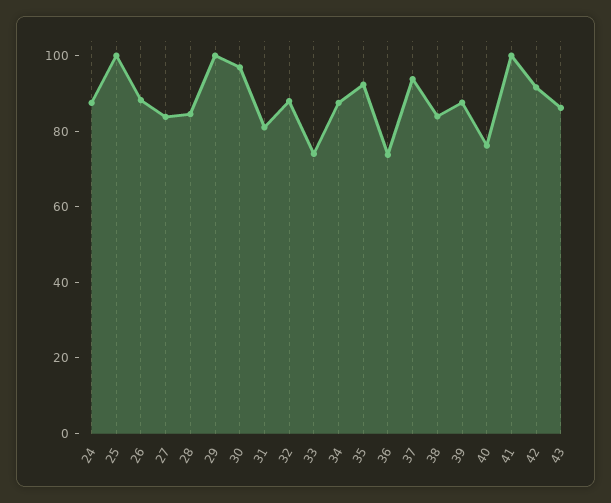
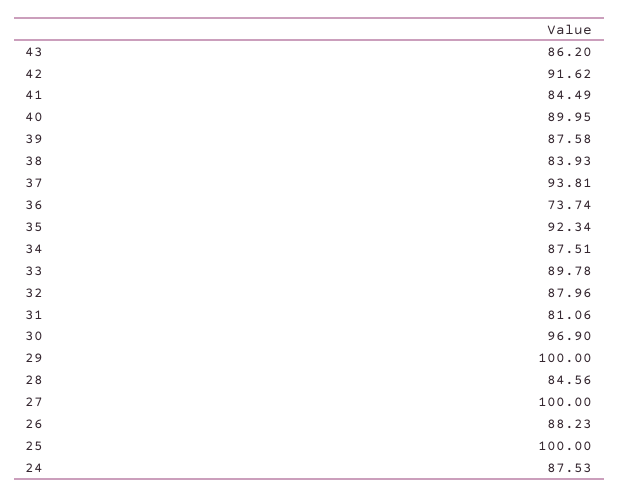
27: 85 -> 100
33: 75 -> 89.78
40: 75 -> 89.95
41: 100 -> 84.49

